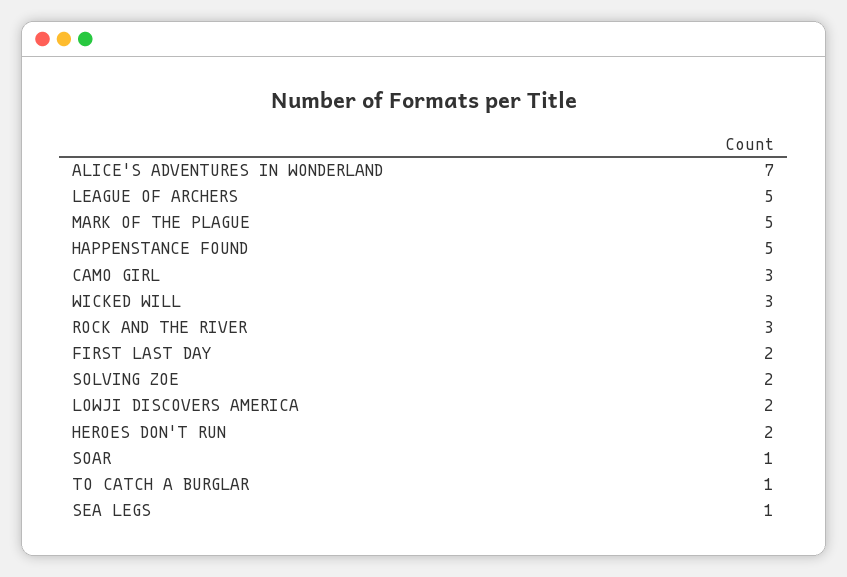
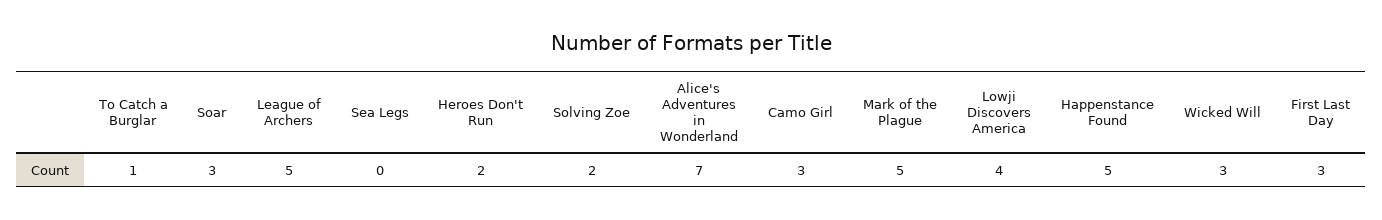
ROCK AND THE RIVER: 3 -> none
FIRST LAST DAY: 2 -> 3
LOWJI DISCOVERS AMERICA: 2 -> 4
SOAR: 1 -> 3
SEA LEGS: 1 -> 0

